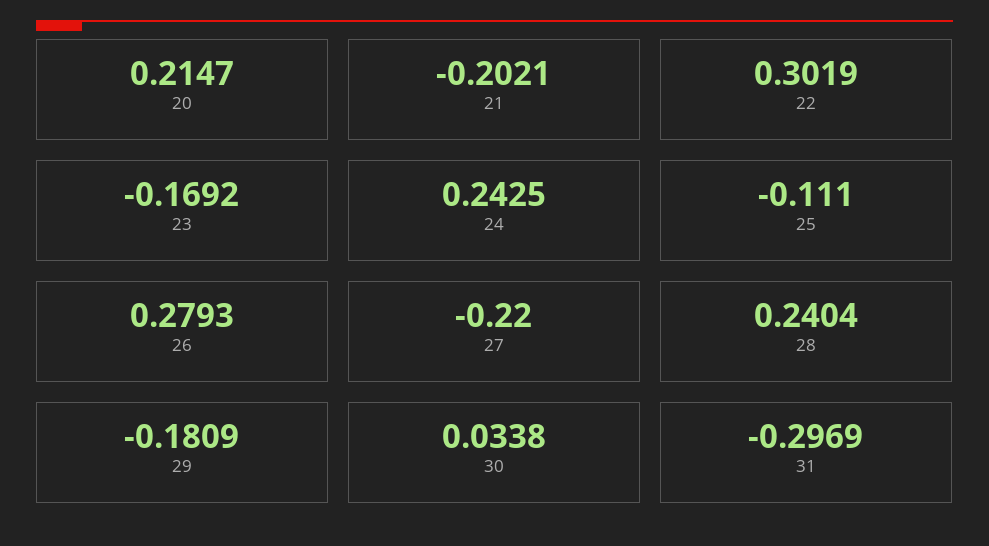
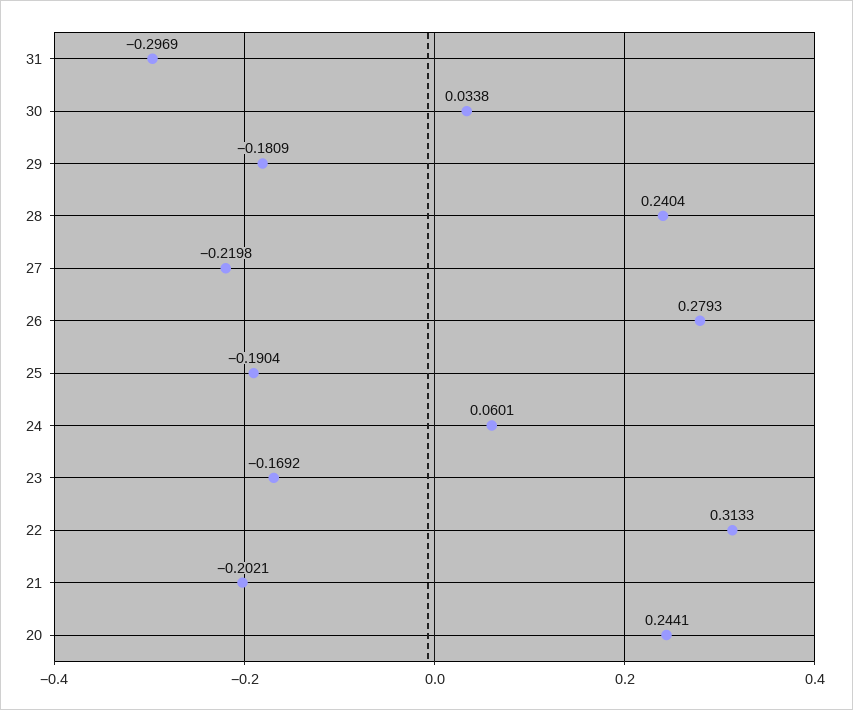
20: 0.2147 -> 0.2441
22: 0.3019 -> 0.3133
24: 0.2425 -> 0.0601
25: -0.111 -> -0.1904
27: -0.22 -> -0.2198

